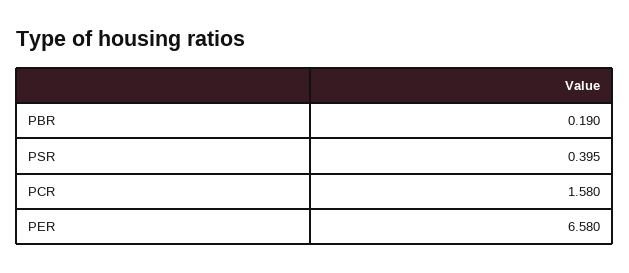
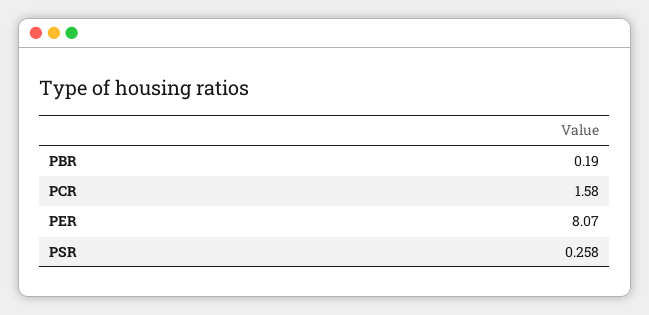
PSR: 0.395 -> 0.258
PER: 6.58 -> 8.07

